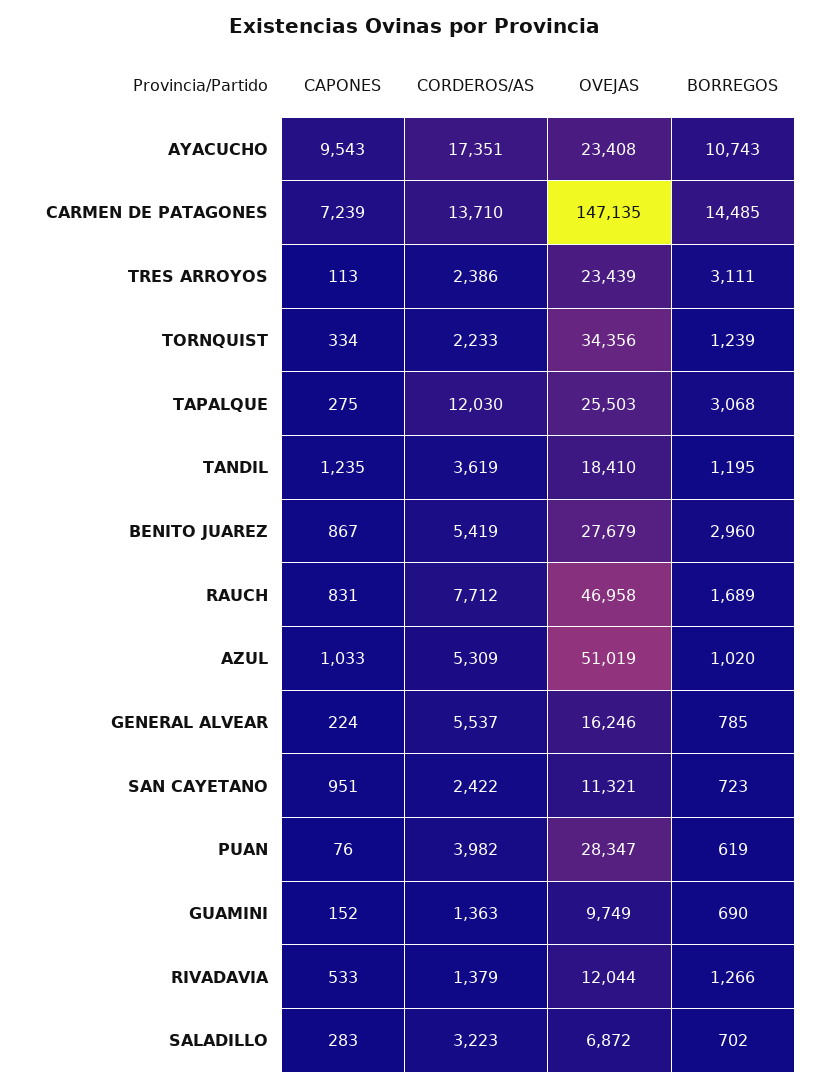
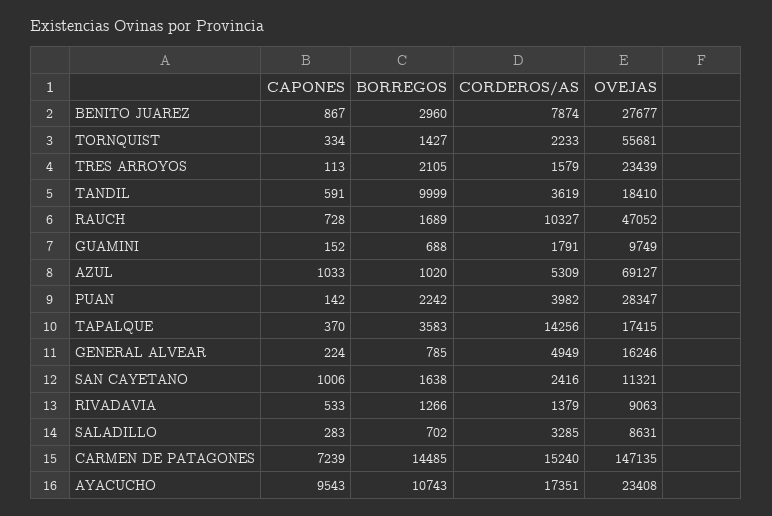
CORDEROS/AS, CARMEN DE PATAGONES: 13710 -> 15240
CORDEROS/AS, TRES ARROYOS: 2386 -> 1579
BORREGOS, TRES ARROYOS: 3111 -> 2105
OVEJAS, TORNQUIST: 34356 -> 55681
BORREGOS, TORNQUIST: 1239 -> 1427
CAPONES, TAPALQUE: 275 -> 370
CORDEROS/AS, TAPALQUE: 12030 -> 14256
OVEJAS, TAPALQUE: 25503 -> 17415
BORREGOS, TAPALQUE: 3068 -> 3583
CAPONES, TANDIL: 1235 -> 591
BORREGOS, TANDIL: 1195 -> 9999
CORDEROS/AS, BENITO JUAREZ: 5419 -> 7874
OVEJAS, BENITO JUAREZ: 27679 -> 27677
CAPONES, RAUCH: 831 -> 728
CORDEROS/AS, RAUCH: 7712 -> 10327
OVEJAS, RAUCH: 46958 -> 47052
OVEJAS, AZUL: 51019 -> 69127
CORDEROS/AS, GENERAL ALVEAR: 5537 -> 4949
CAPONES, SAN CAYETANO: 951 -> 1006
CORDEROS/AS, SAN CAYETANO: 2422 -> 2416
BORREGOS, SAN CAYETANO: 723 -> 1638
CAPONES, PUAN: 76 -> 142
BORREGOS, PUAN: 619 -> 2242
CORDEROS/AS, GUAMINI: 1363 -> 1791
BORREGOS, GUAMINI: 690 -> 688
OVEJAS, RIVADAVIA: 12044 -> 9063
CORDEROS/AS, SALADILLO: 3223 -> 3285
OVEJAS, SALADILLO: 6872 -> 8631

